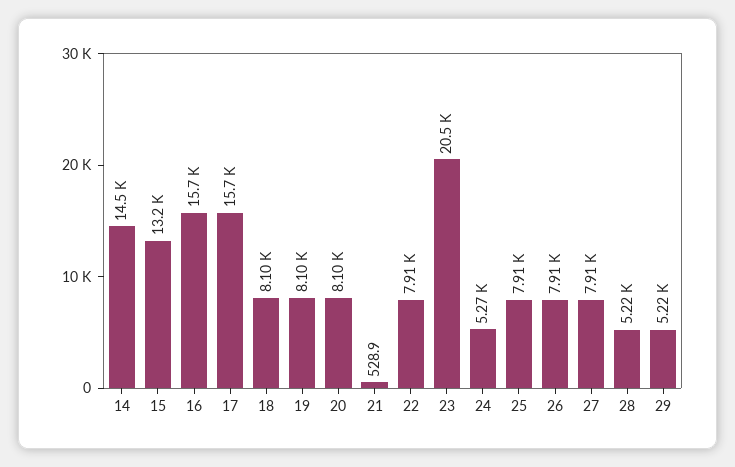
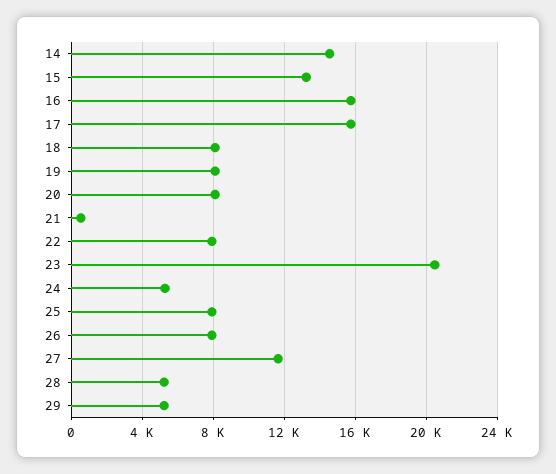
27: 7910 -> 11500

